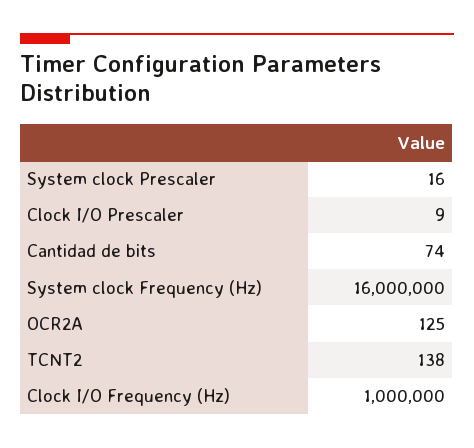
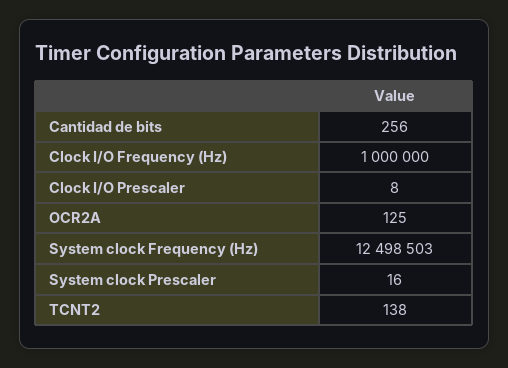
Clock I/O Prescaler: 9 -> 8
Cantidad de bits: 74 -> 256
System clock Frequency (Hz): 16000000 -> 12498503

